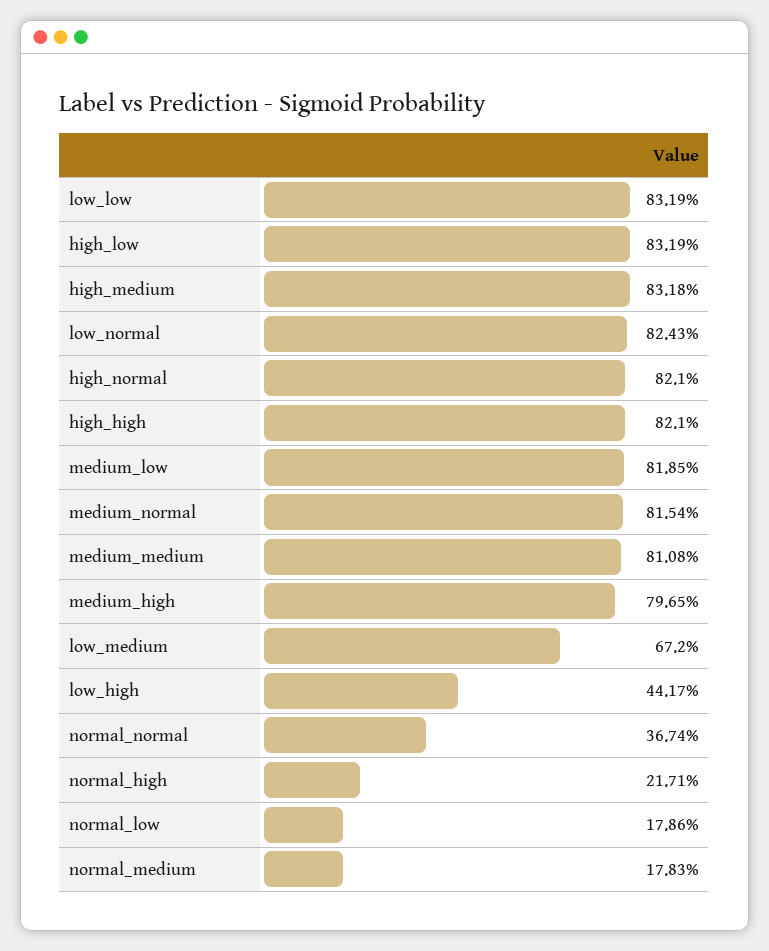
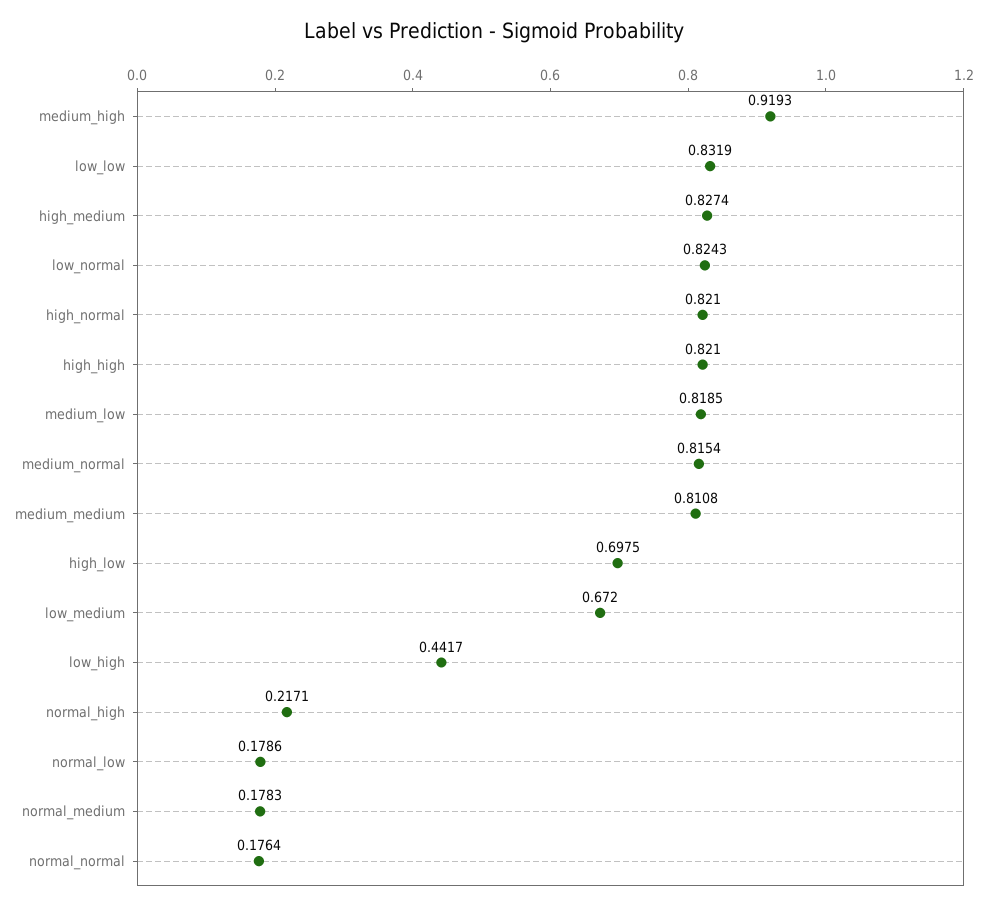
high_low: 0.8319 -> 0.6975
high_medium: 0.8318 -> 0.8274
medium_high: 0.7965 -> 0.9193
normal_normal: 0.3674 -> 0.1764

